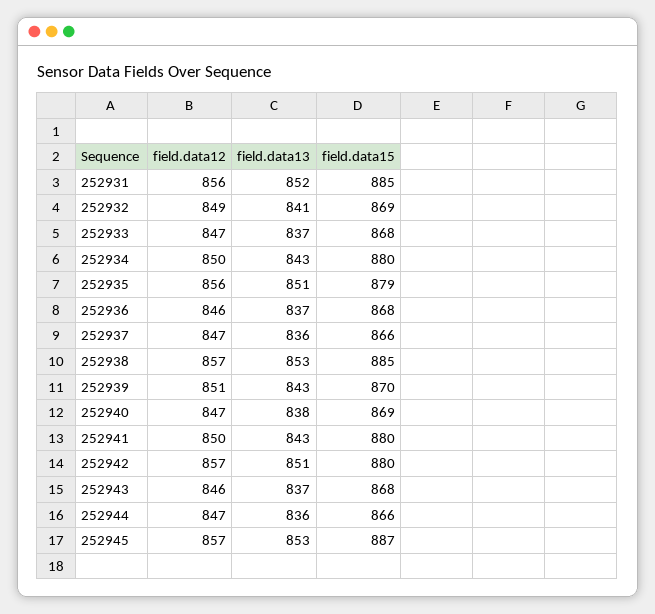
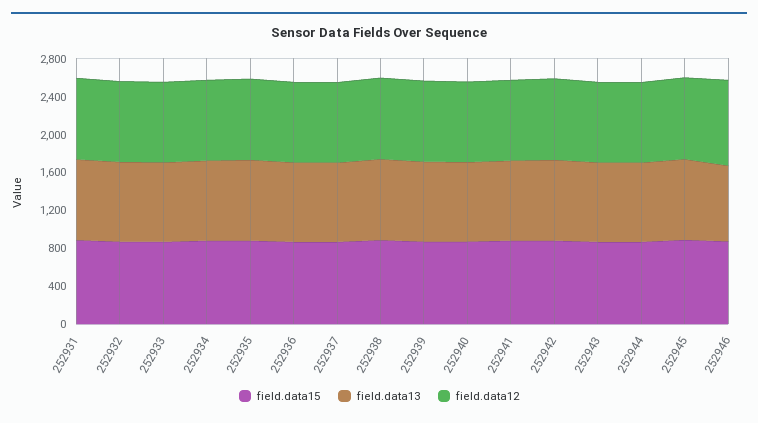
field.data15, 252946: none -> 900
field.data13, 252946: none -> 800
field.data12, 252946: none -> 900

